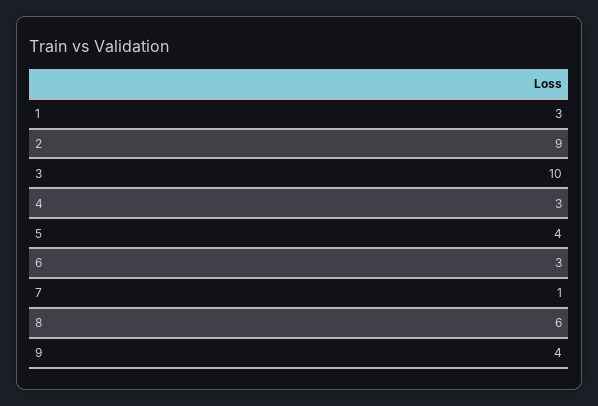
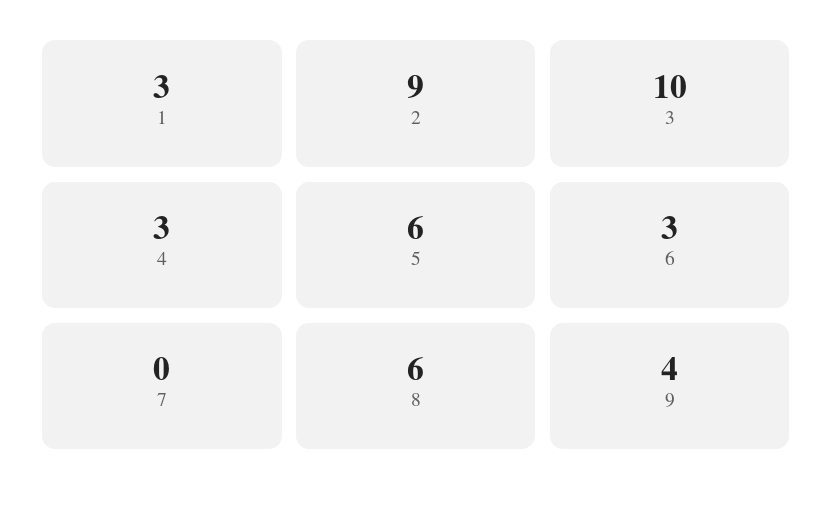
5: 4 -> 6
7: 1 -> 0

